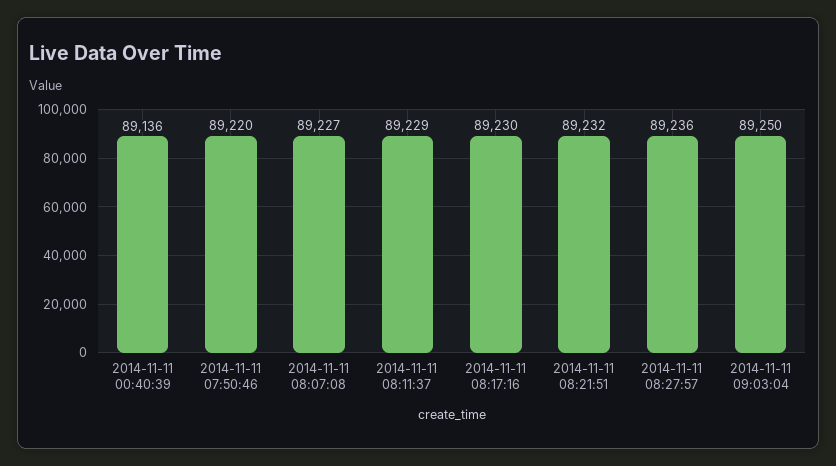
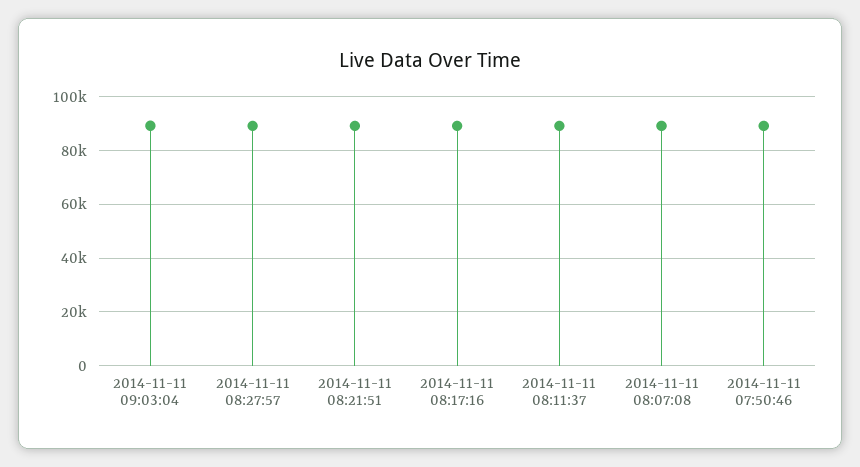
2014-11-11 00:40:39: 89136 -> none

